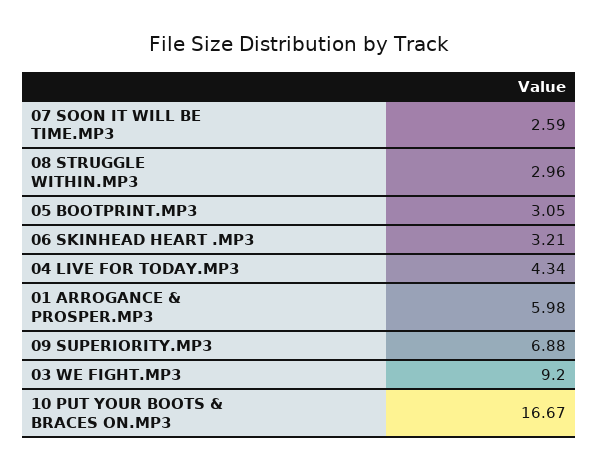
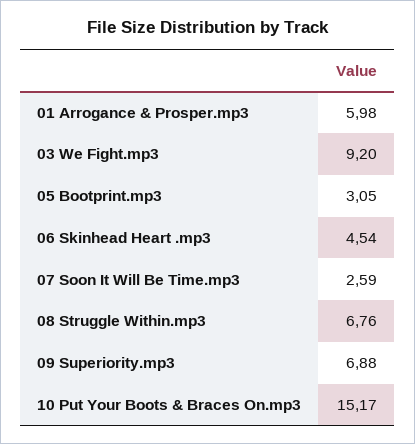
08 STRUGGLE WITHIN.MP3: 2.96 -> 6.76
06 SKINHEAD HEART .MP3: 3.21 -> 4.54
04 LIVE FOR TODAY.MP3: 4.34 -> none
10 PUT YOUR BOOTS & BRACES ON.MP3: 16.67 -> 15.17

